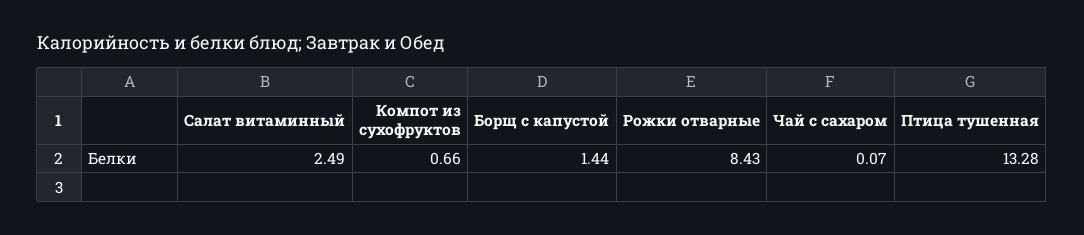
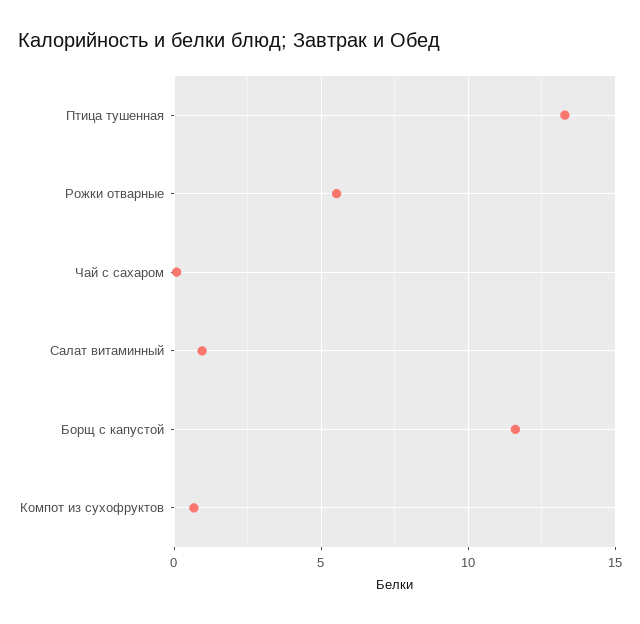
Салат витаминный: 2.49 -> 1
Борщ с капустой: 1.44 -> 11.5
Рожки отварные: 8.43 -> 5.5

